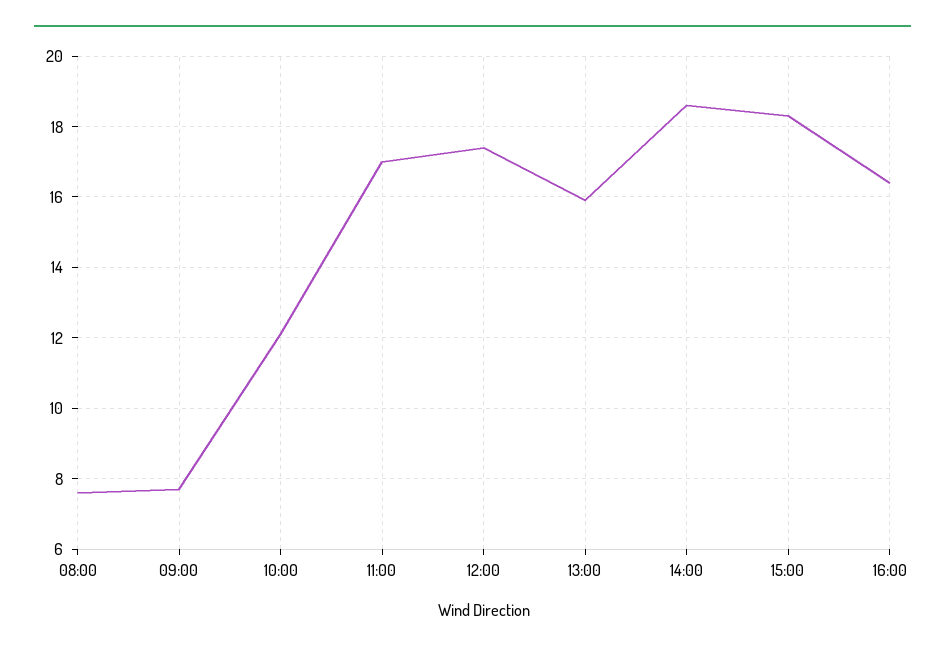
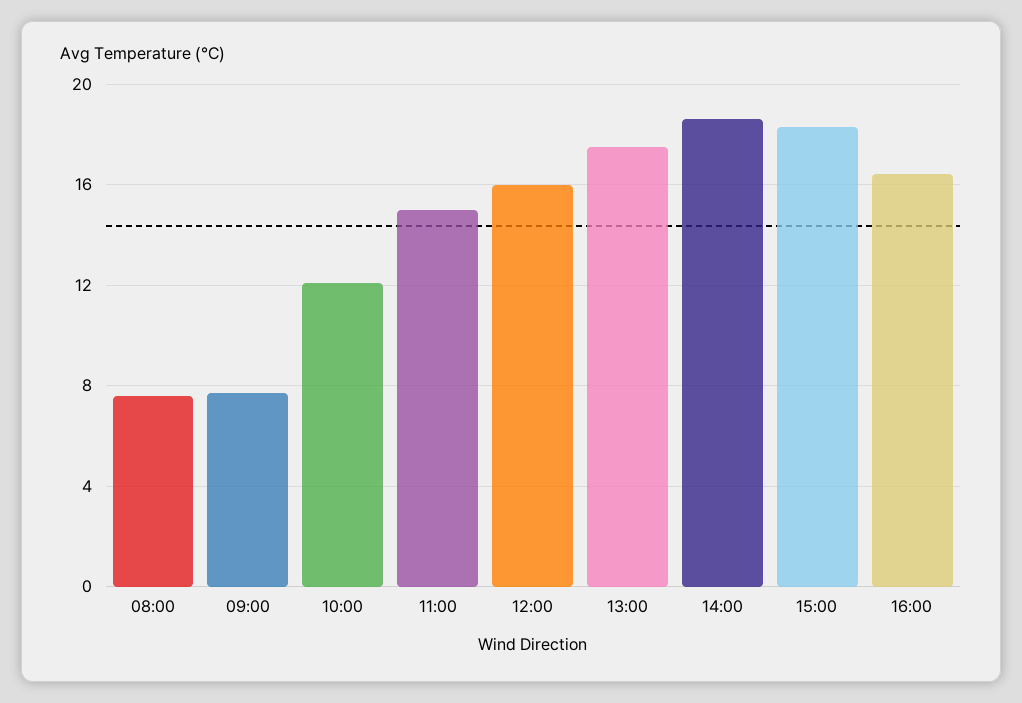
11:00: 17 -> 15
12:00: 17.5 -> 16
13:00: 16 -> 17.5

